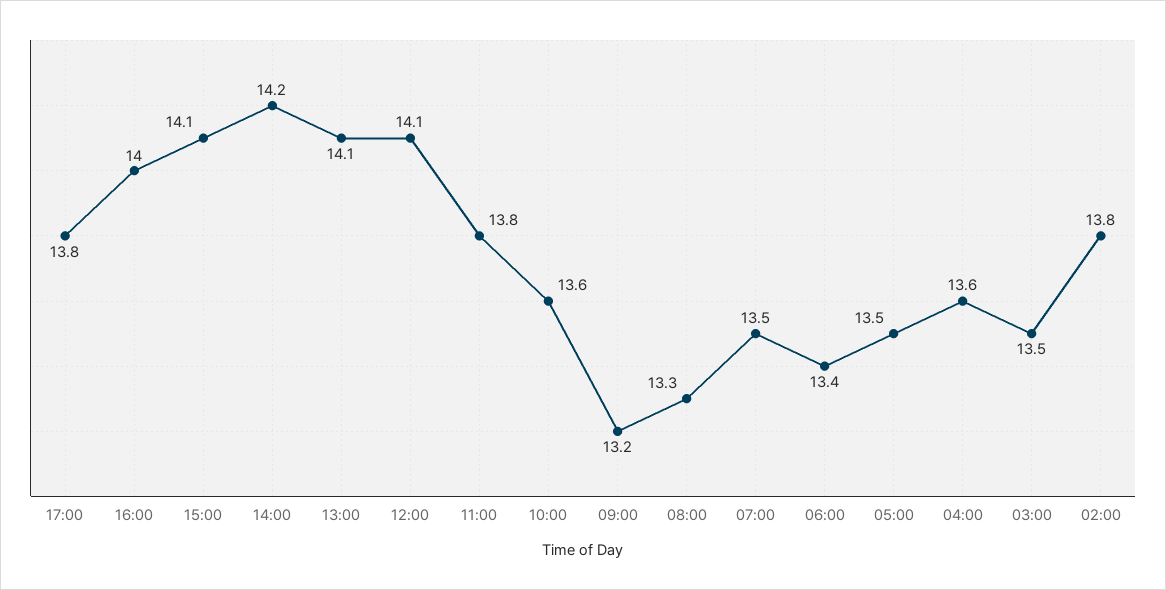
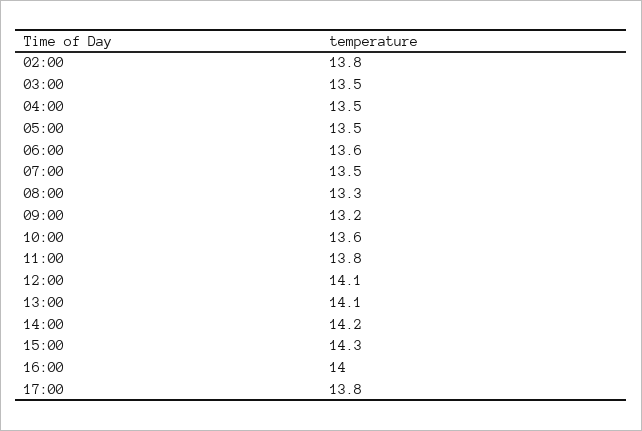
15:00: 14.1 -> 14.3
06:00: 13.4 -> 13.6
04:00: 13.6 -> 13.5

